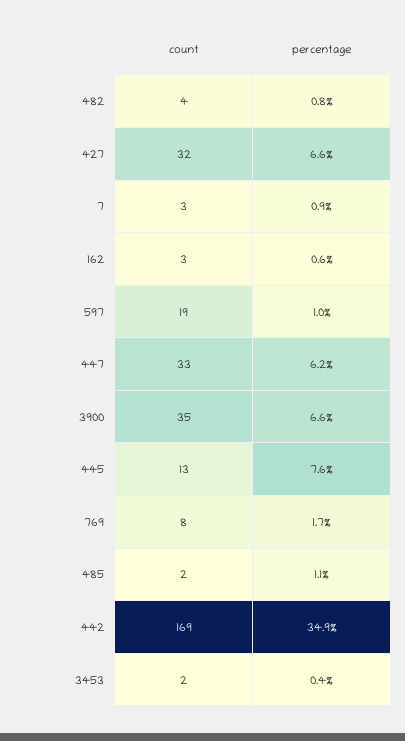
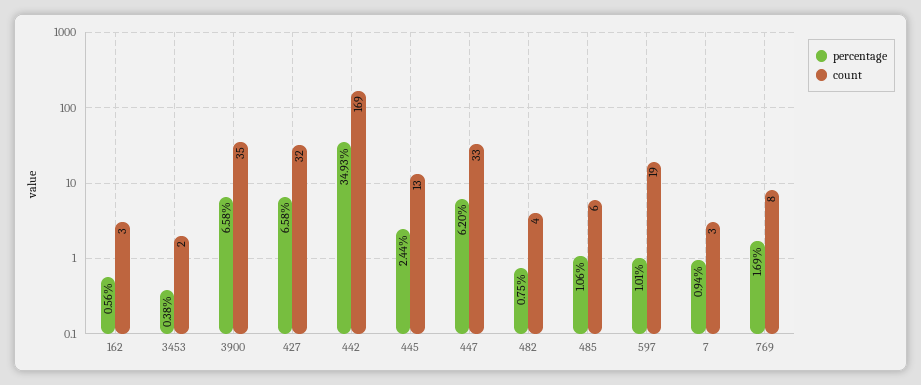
percentage, 445: 7.6 -> 2.44
count, 485: 2 -> 6

